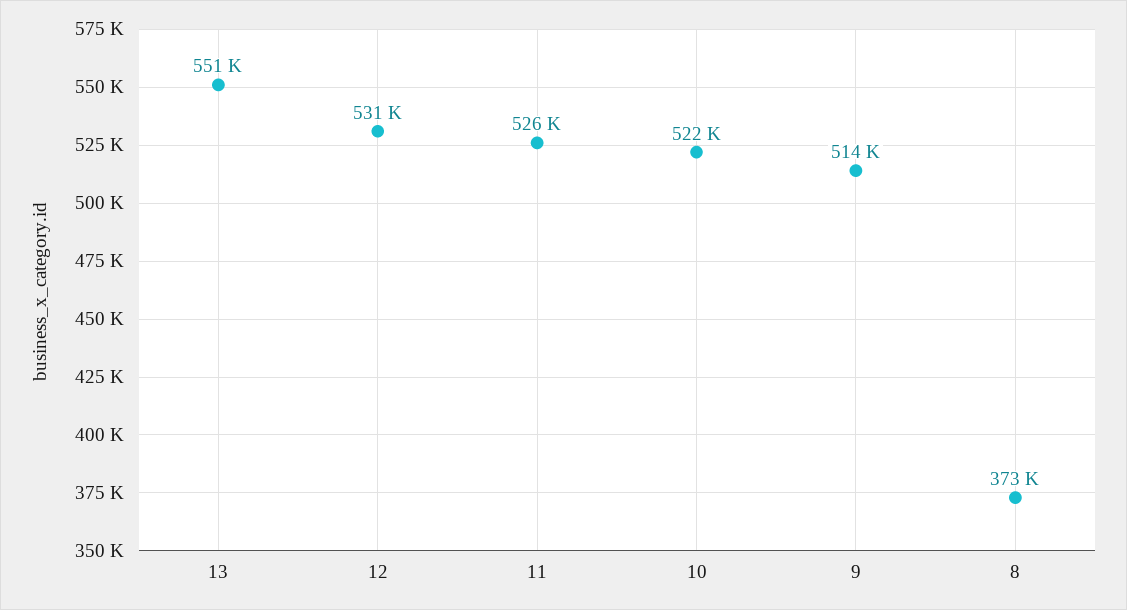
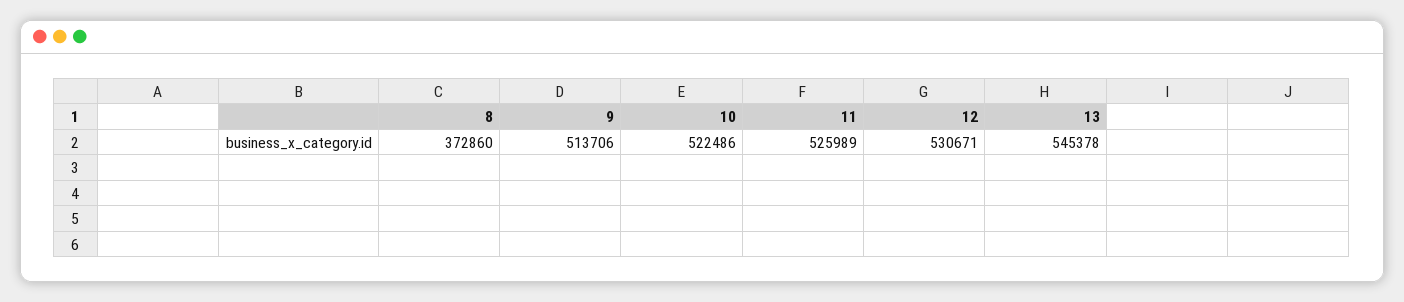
13: 551000 -> 545378

